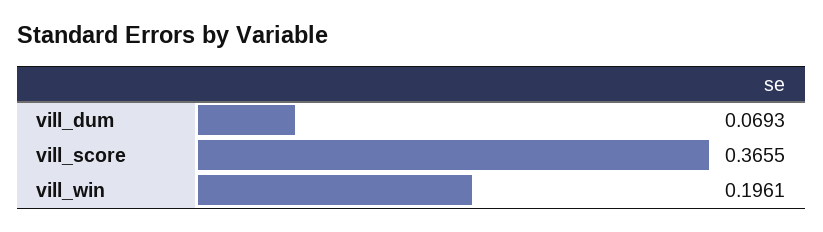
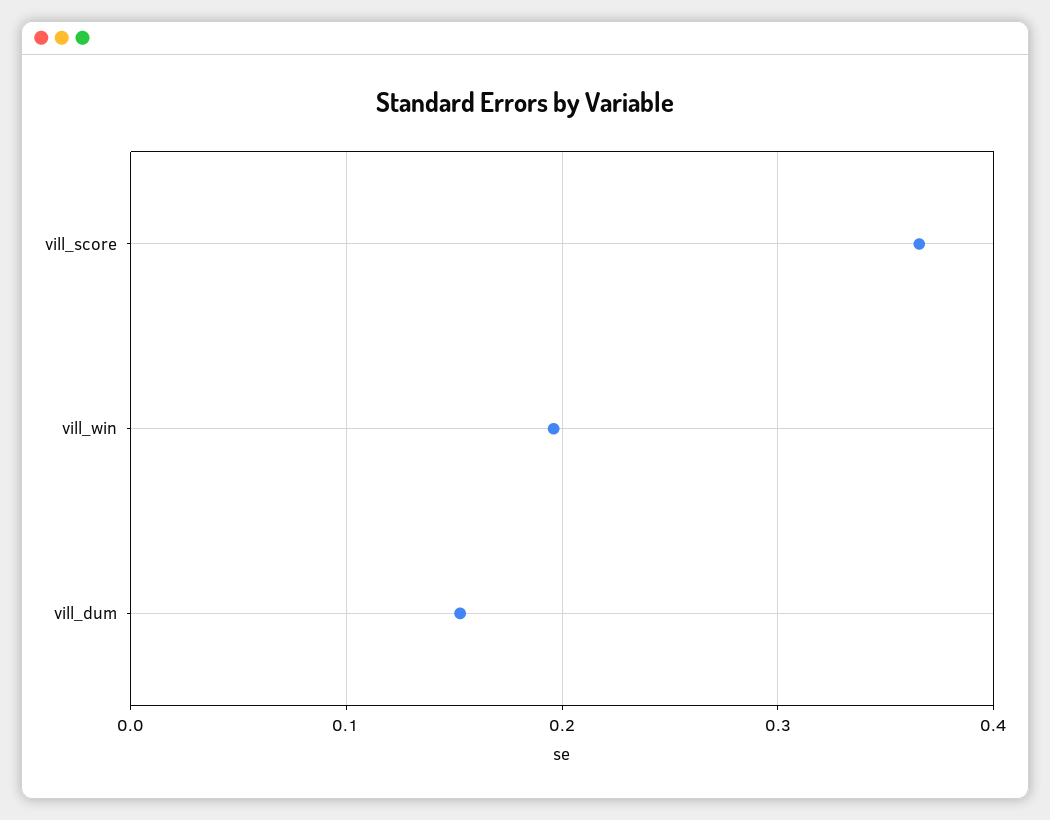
vill_dum: 0.0693 -> 0.15

